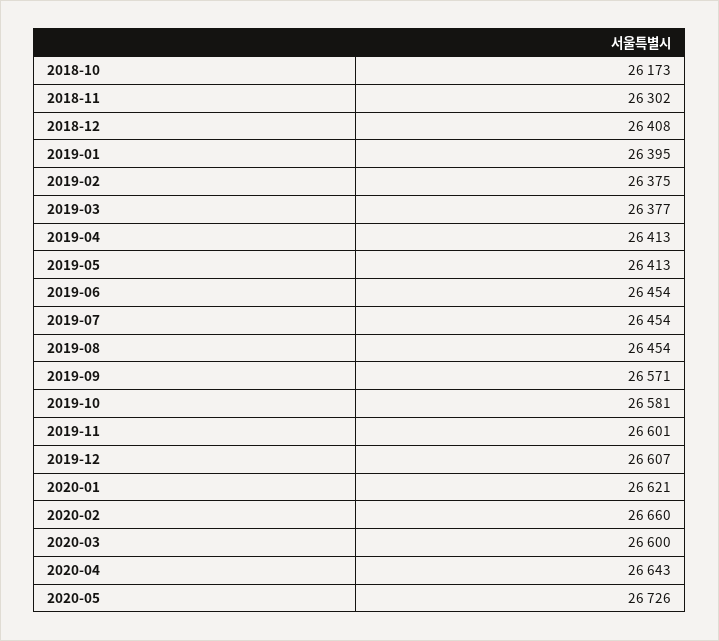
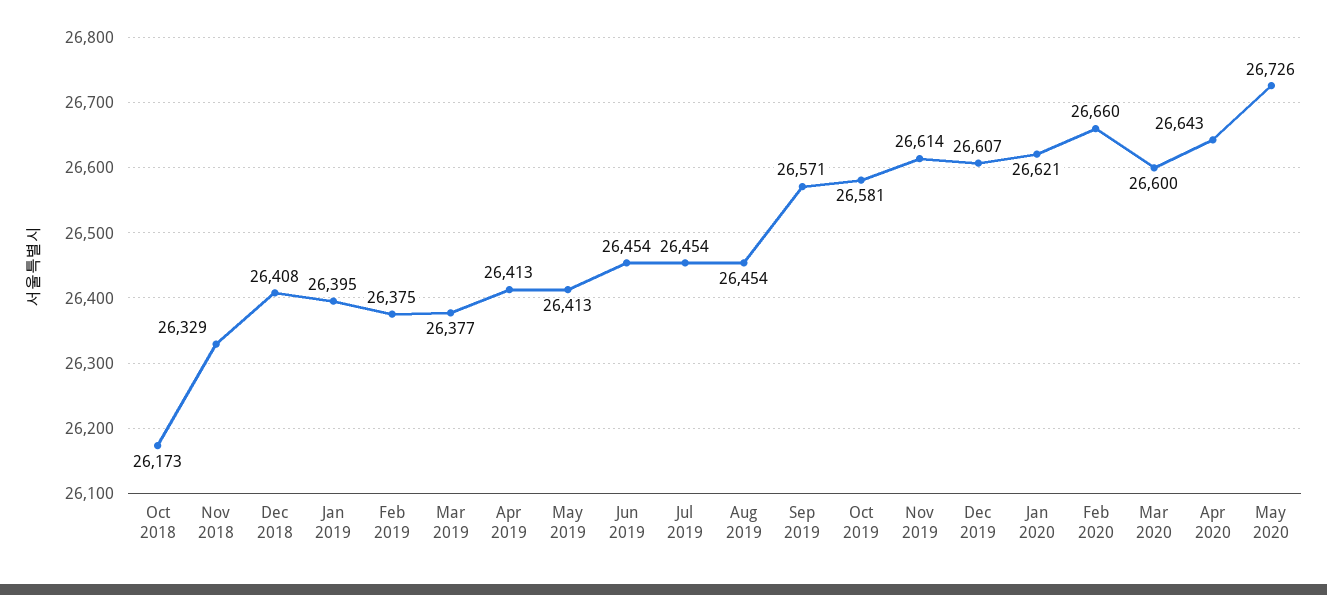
2018-11: 26302 -> 26329
2019-11: 26601 -> 26614

